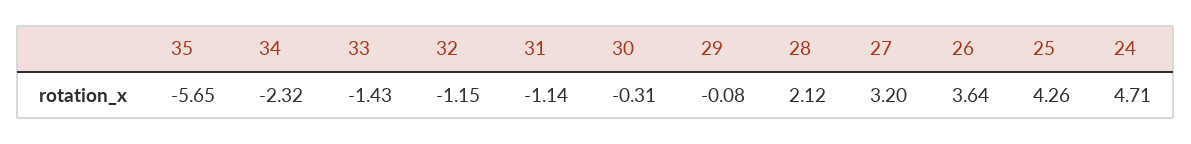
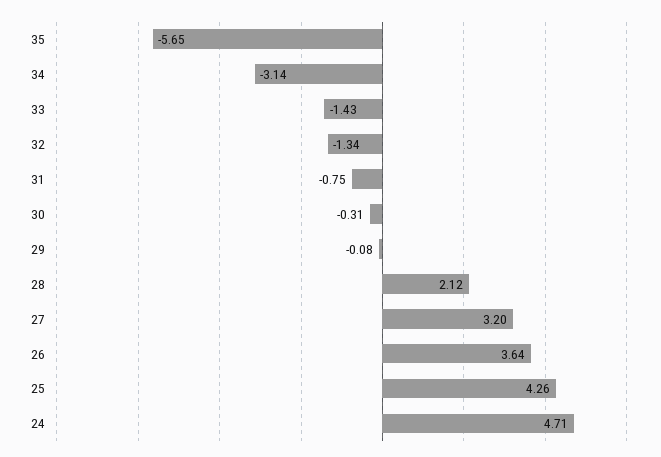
34: -2.32 -> -3.14
32: -1.15 -> -1.34
31: -1.14 -> -0.75

